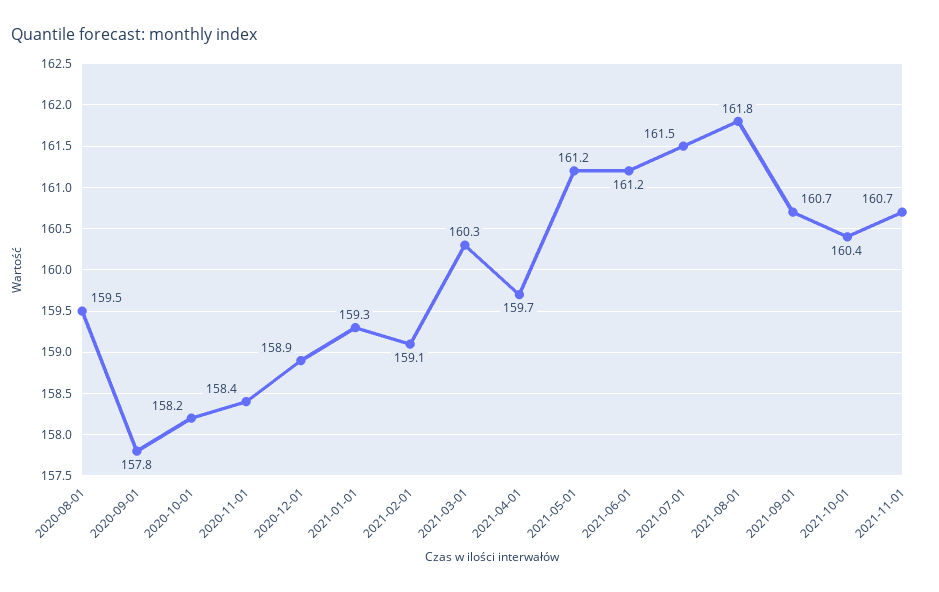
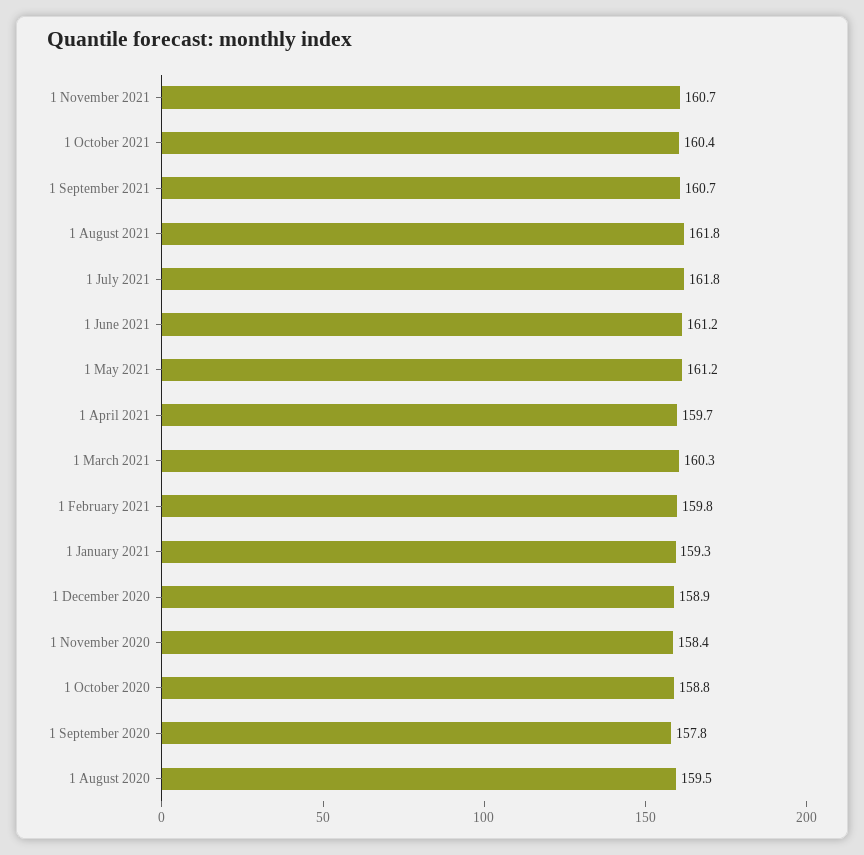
2020-10-01: 158.2 -> 158.8
2021-02-01: 159.1 -> 159.8
2021-07-01: 161.5 -> 161.8

